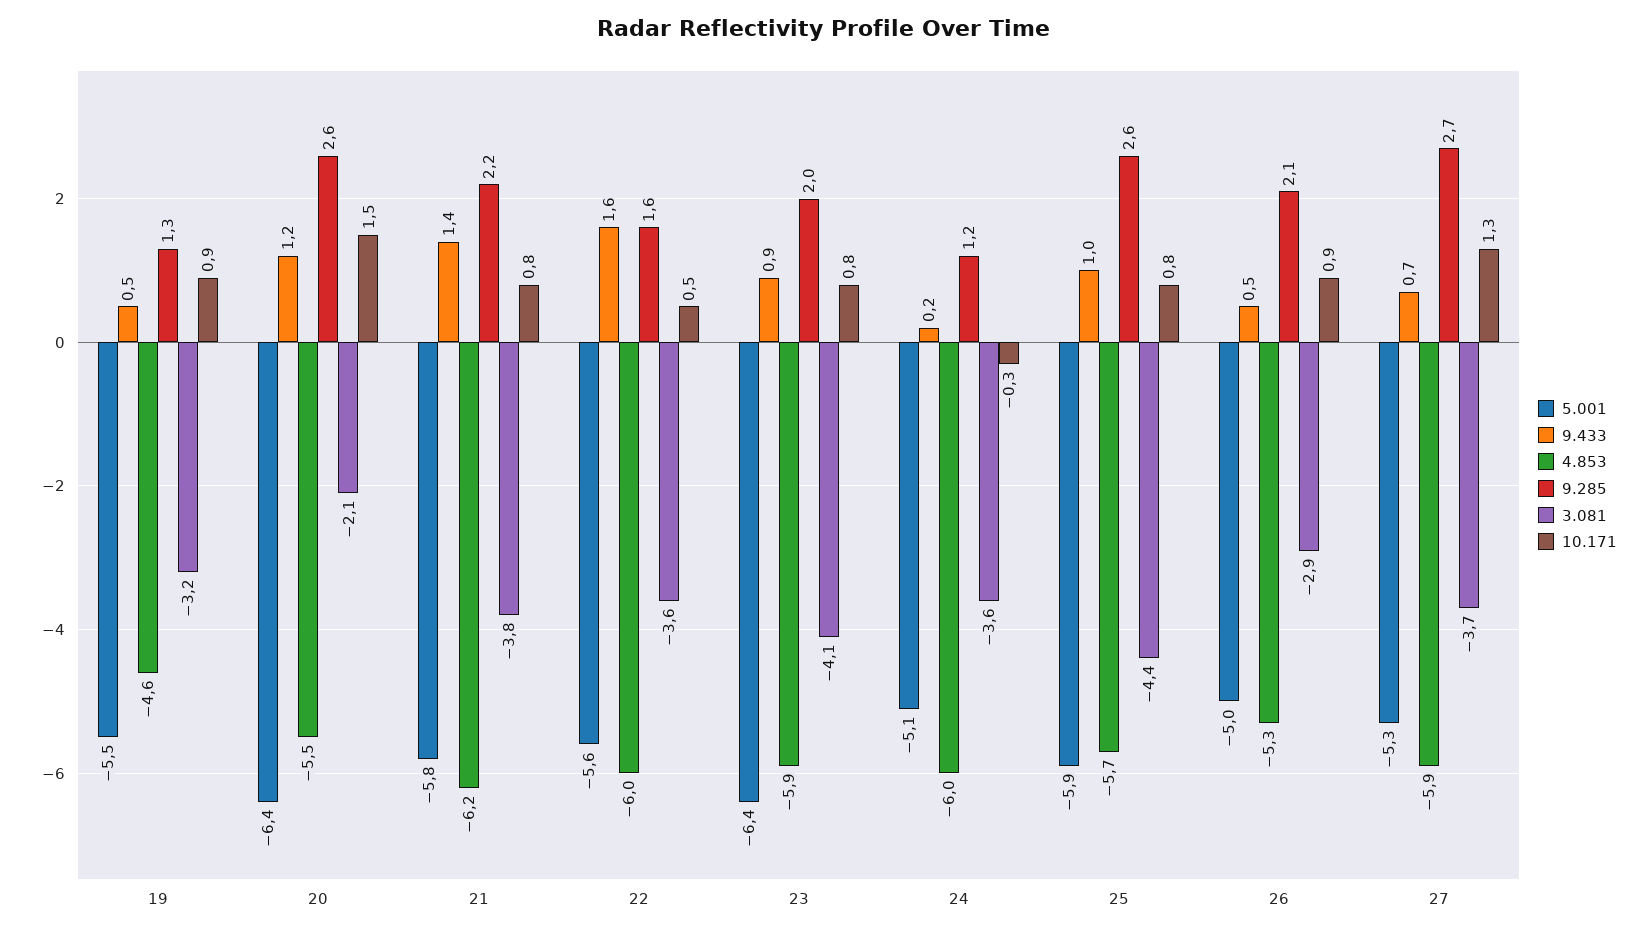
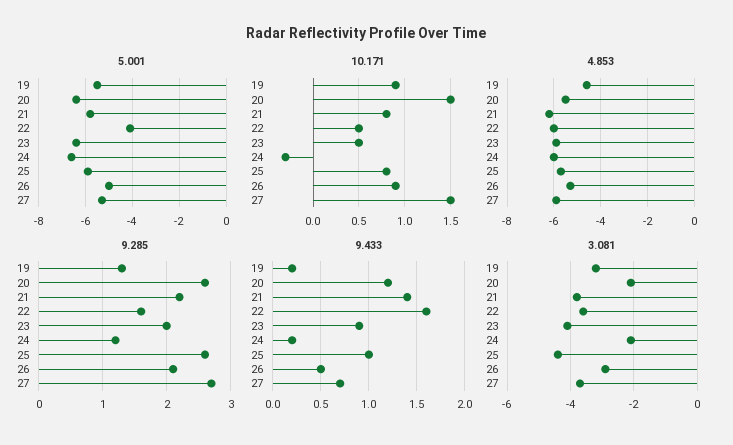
9.433, 19: 0.5 -> 0.2
5.001, 22: -5.6 -> -4
10.171, 23: 0.8 -> 0.5
5.001, 24: -5.1 -> -6.5
3.081, 24: -3.6 -> -2
10.171, 27: 1.3 -> 1.5

